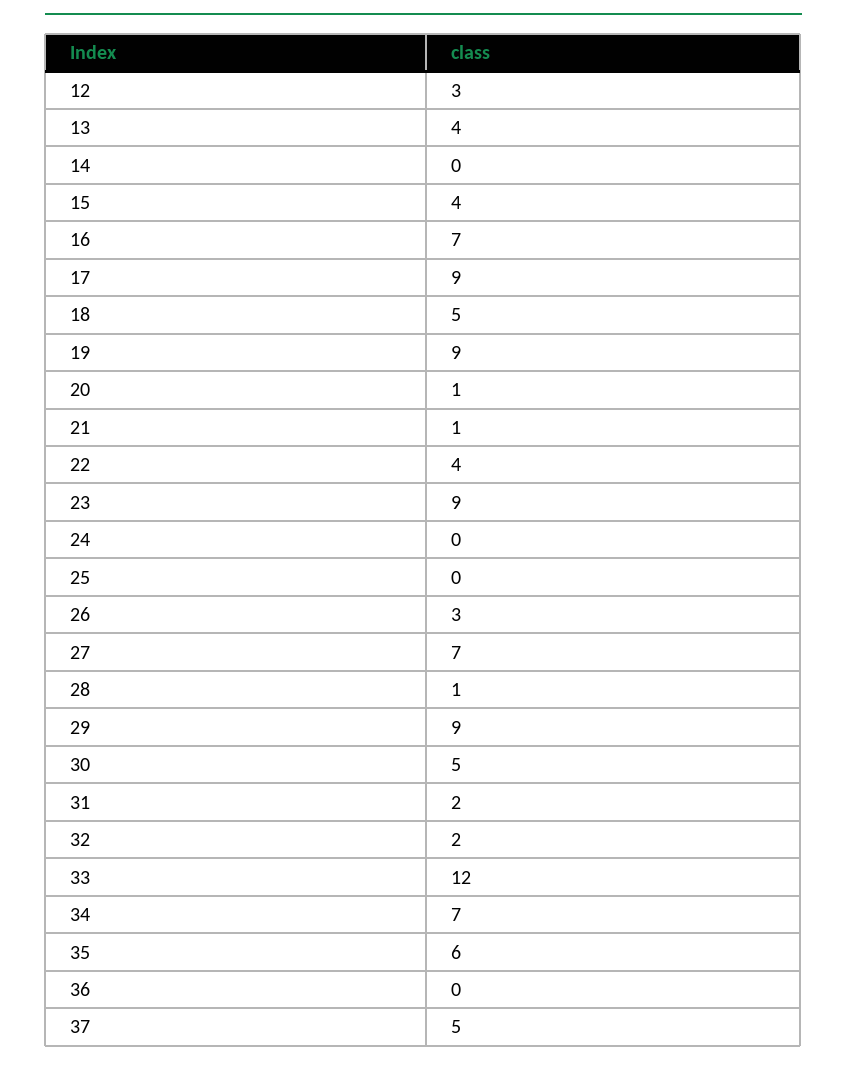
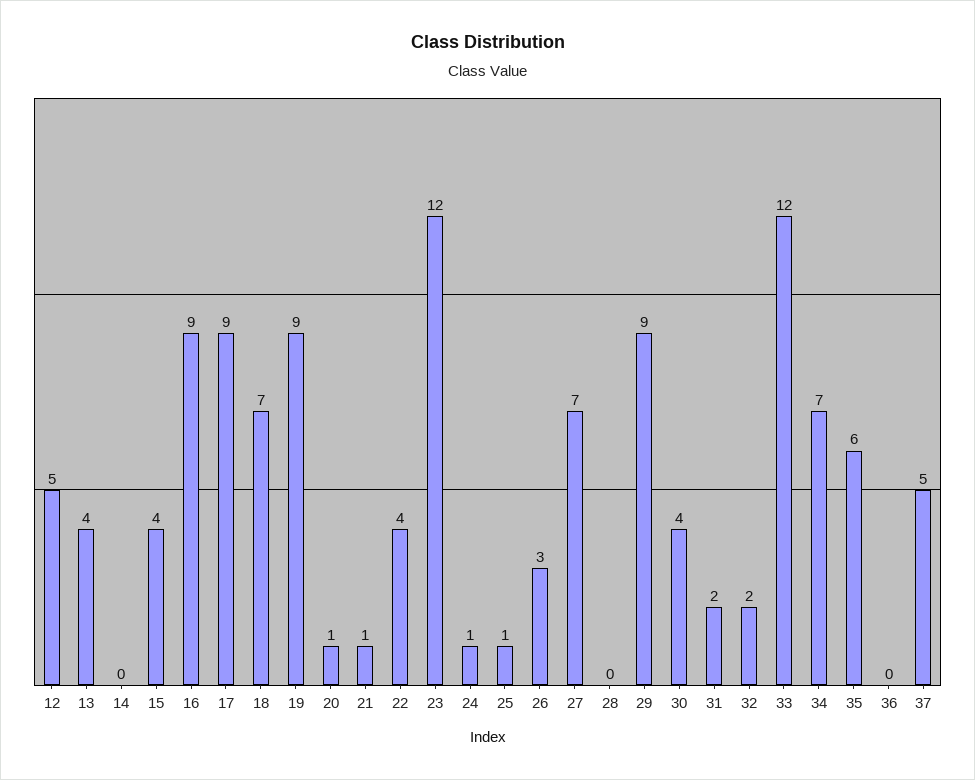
12: 3 -> 5
16: 7 -> 9
18: 5 -> 7
23: 9 -> 12
24: 0 -> 1
25: 0 -> 1
28: 1 -> 0
30: 5 -> 4

